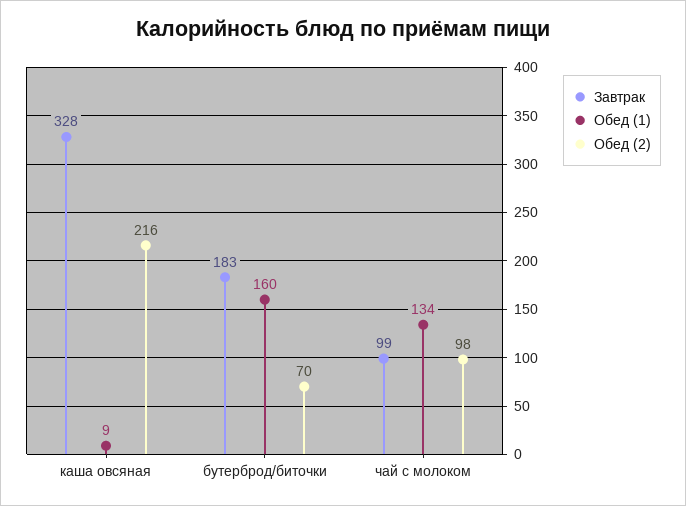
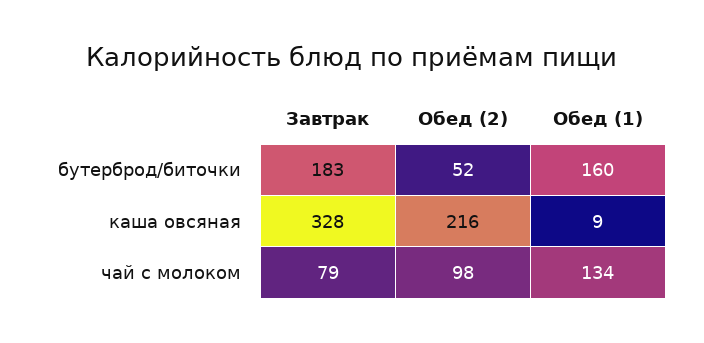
Обед (2), бутерброд/биточки: 70 -> 52
Завтрак, чай с молоком: 99 -> 79

